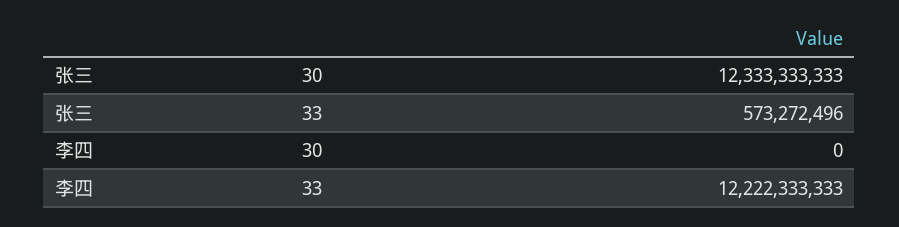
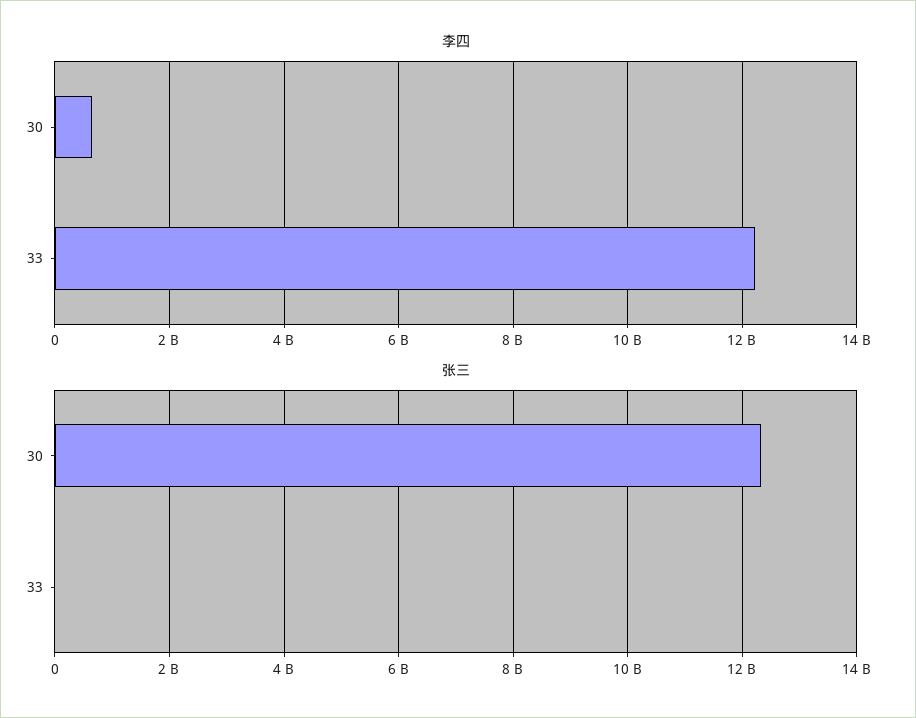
张三, 33: 573272496 -> 0
李四, 30: 0 -> 600000000

